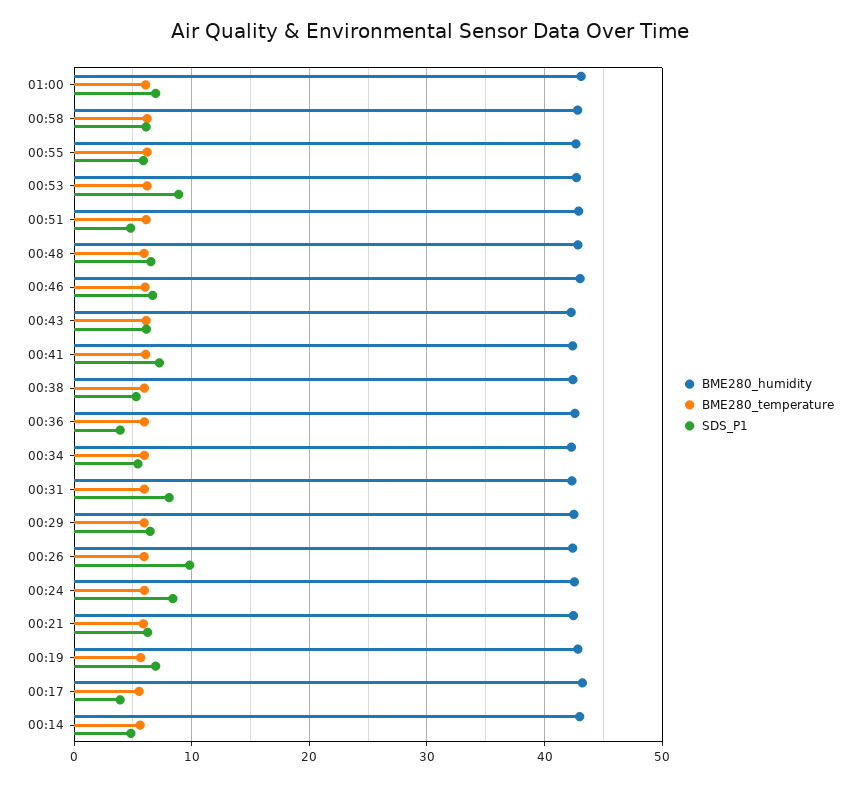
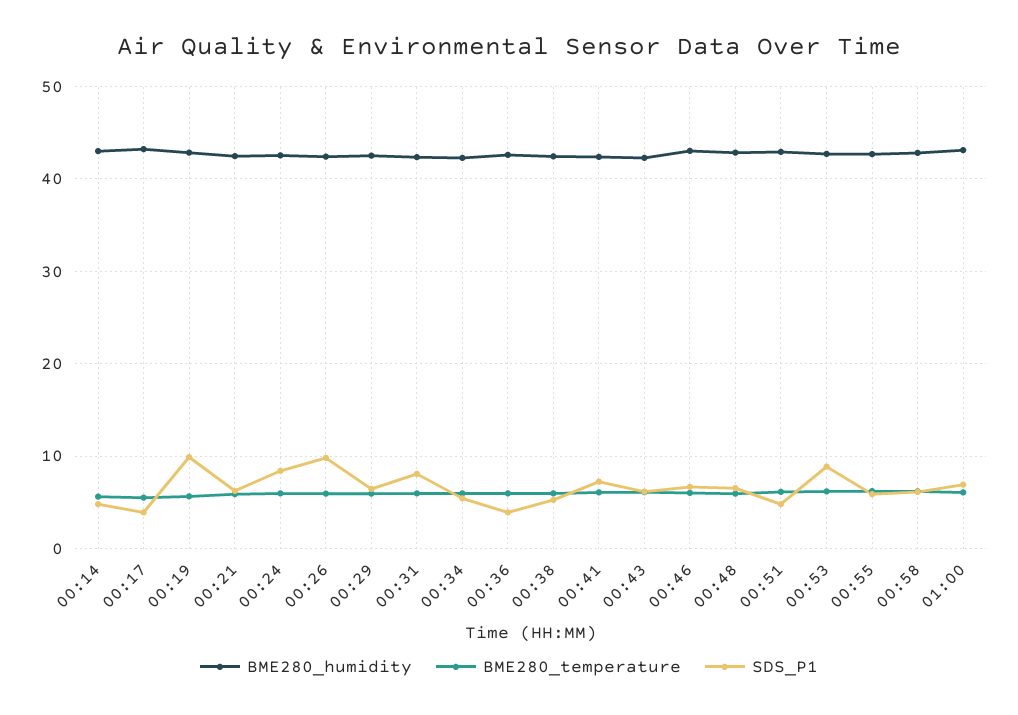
SDS_P1, 00:19: 7 -> 10

